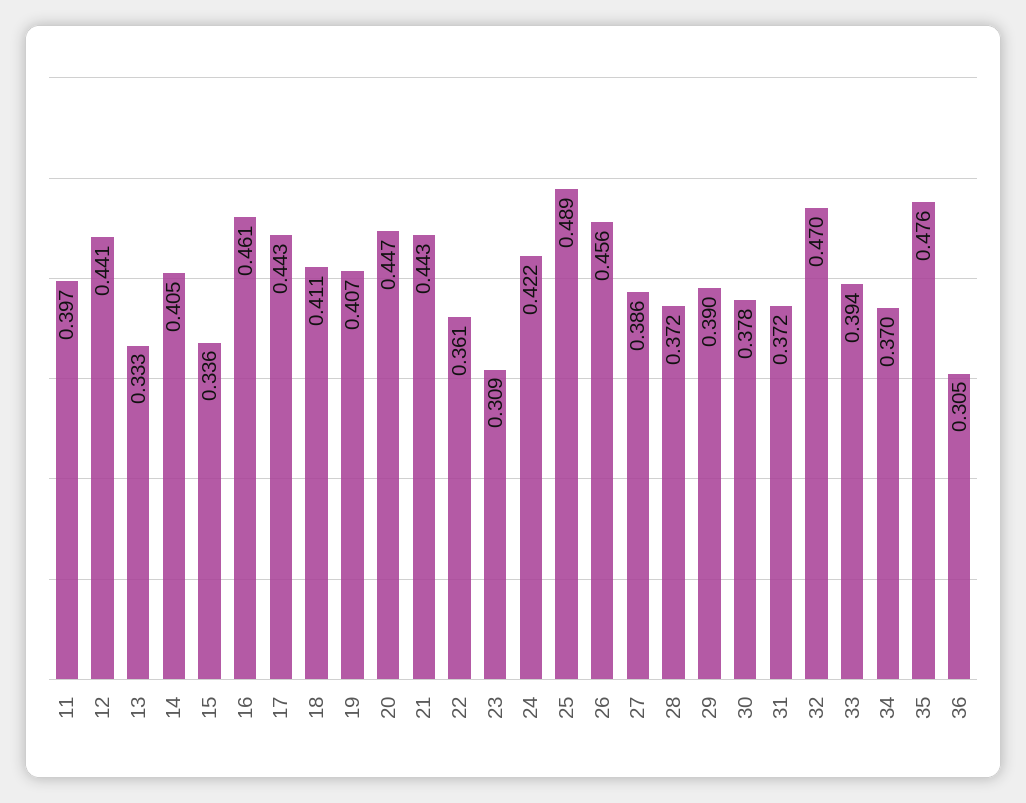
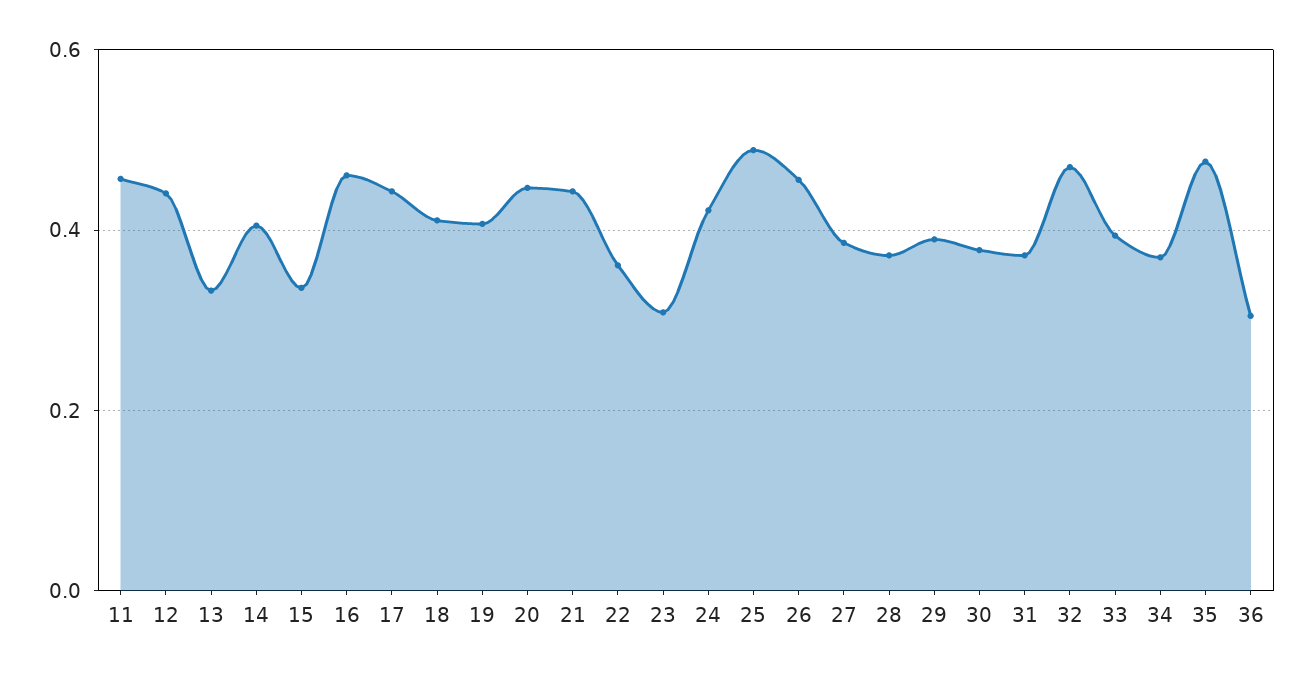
11: 0.397 -> 0.46

